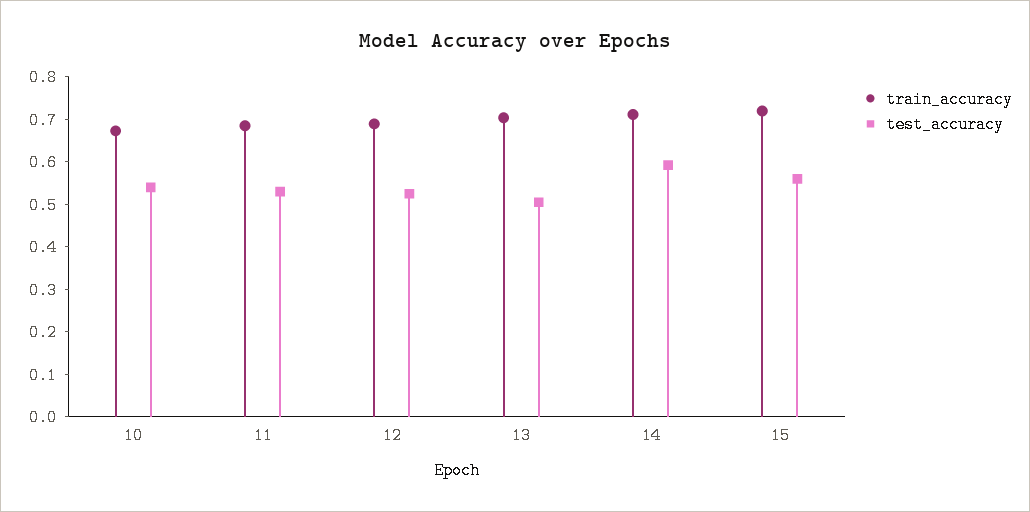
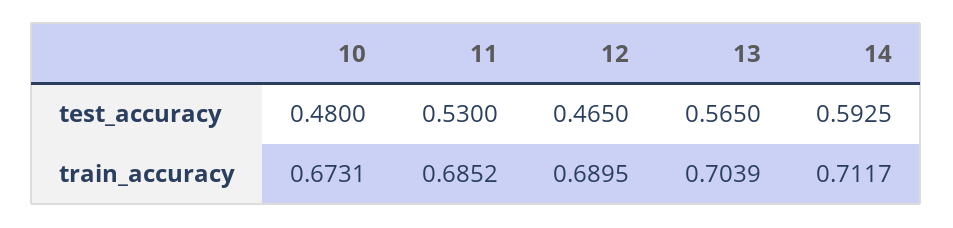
test_accuracy, 10: 0.54 -> 0.48
test_accuracy, 12: 0.52 -> 0.465
test_accuracy, 13: 0.5 -> 0.565
train_accuracy, 15: 0.72 -> none
test_accuracy, 15: 0.56 -> none

